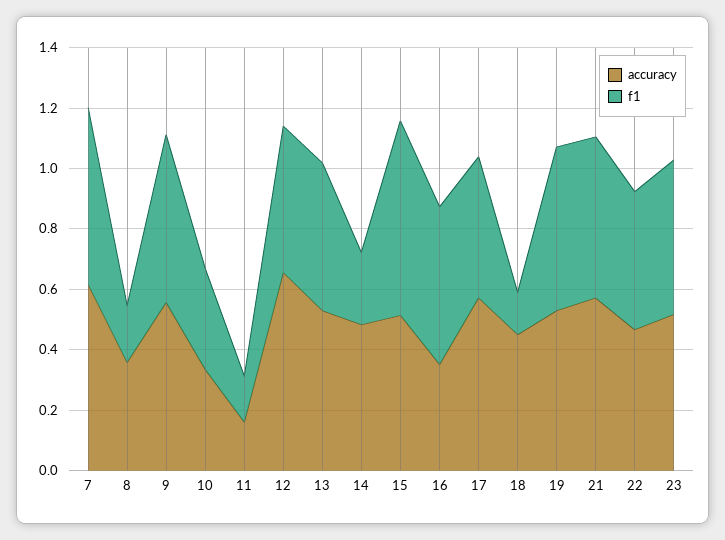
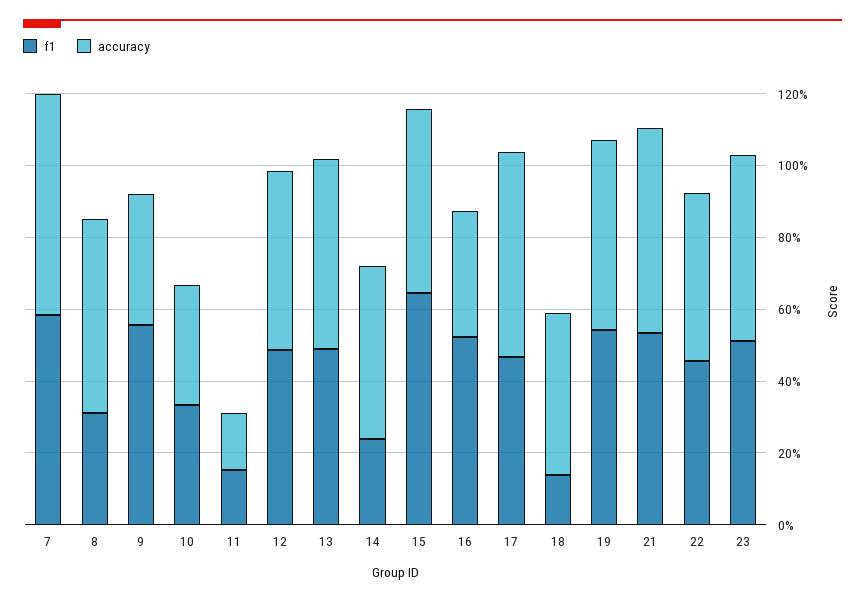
accuracy, 8: 0.35 -> 0.55
f1, 8: 0.2 -> 0.3
accuracy, 9: 0.55 -> 0.35
accuracy, 12: 0.65 -> 0.5

